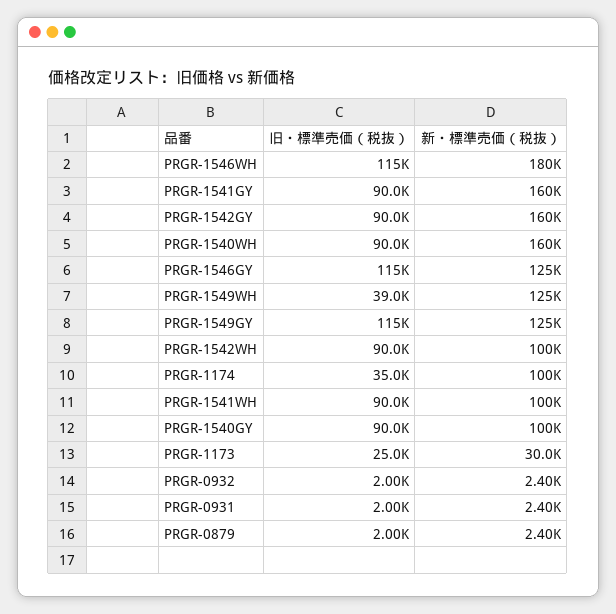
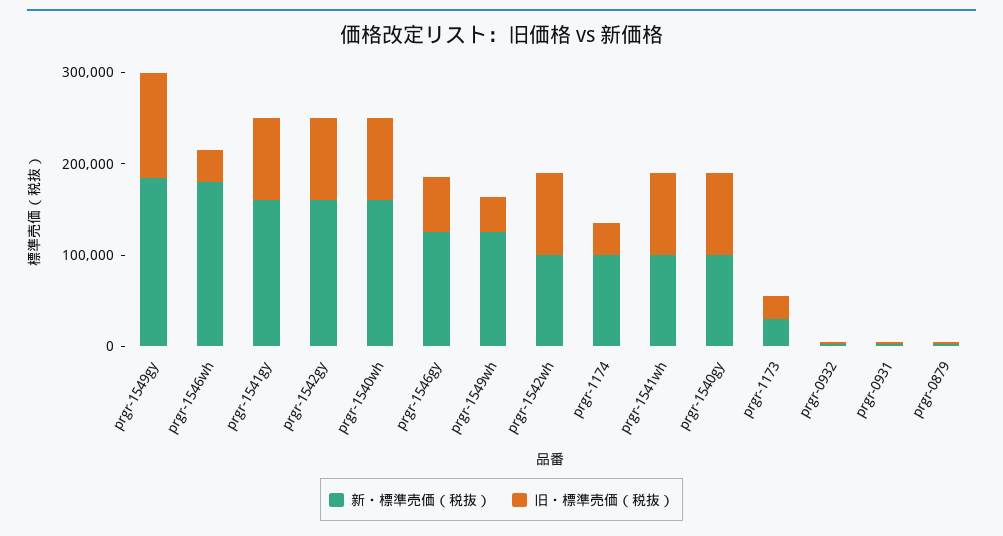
旧・標準売価（税抜）, PRGR-1546WH: 115000 -> 40000
旧・標準売価（税抜）, PRGR-1546GY: 115000 -> 60000
新・標準売価（税抜）, PRGR-1549GY: 125000 -> 180000

